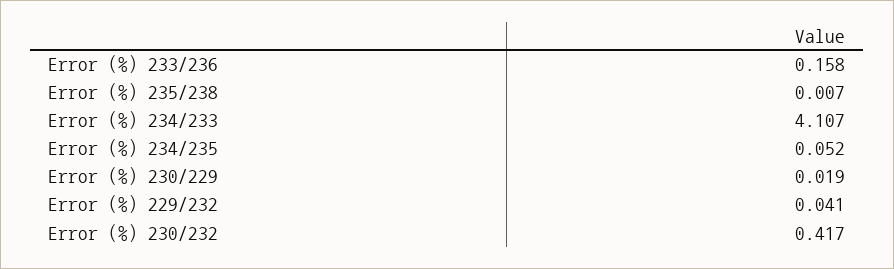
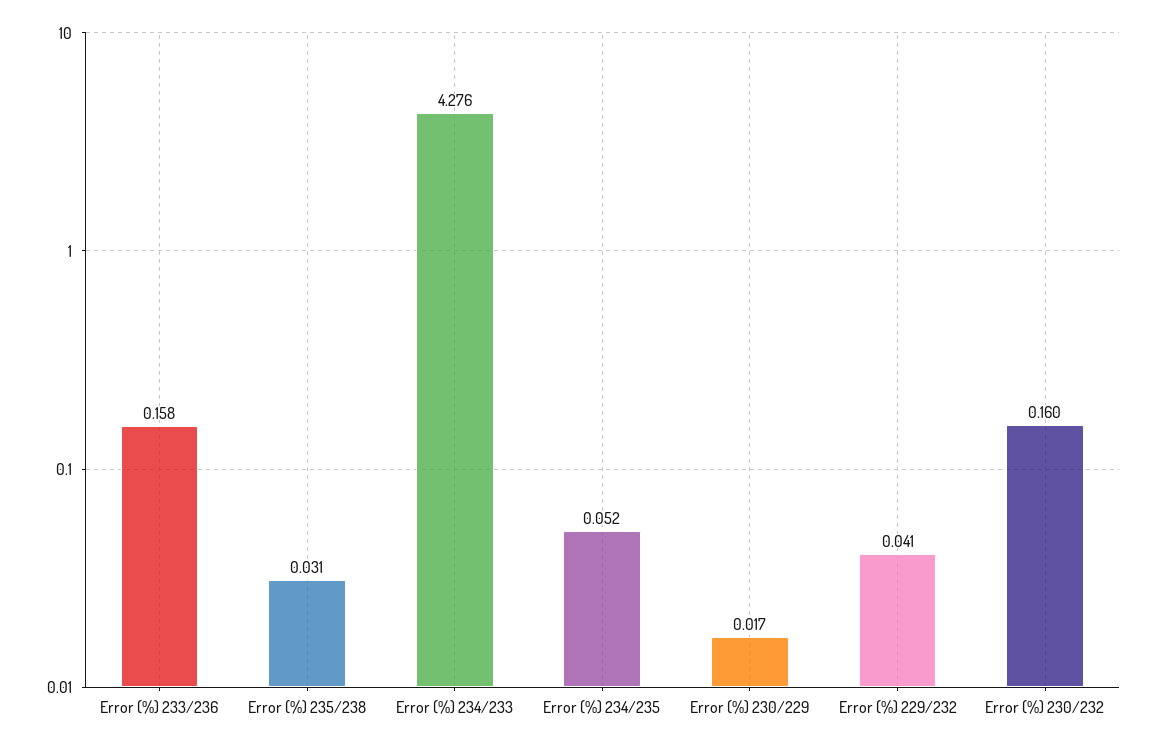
Error (%) 235/238: 0.007 -> 0.031
Error (%) 234/233: 4.107 -> 4.276
Error (%) 230/229: 0.019 -> 0.017
Error (%) 230/232: 0.417 -> 0.16

